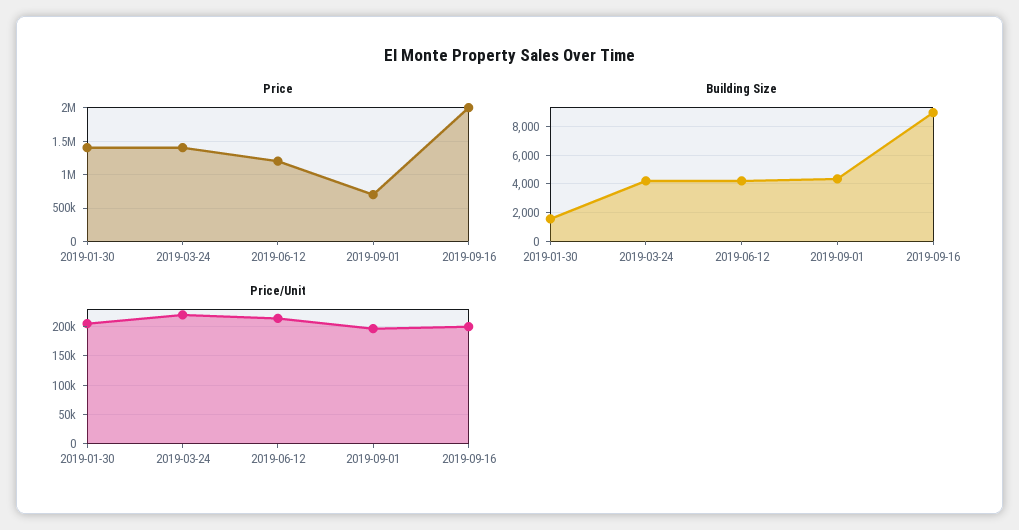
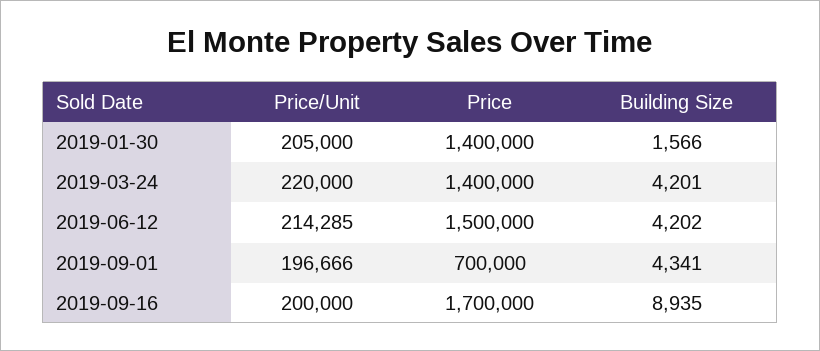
Price, 2019-06-12: 1200000 -> 1500000
Price, 2019-09-16: 2000000 -> 1700000

